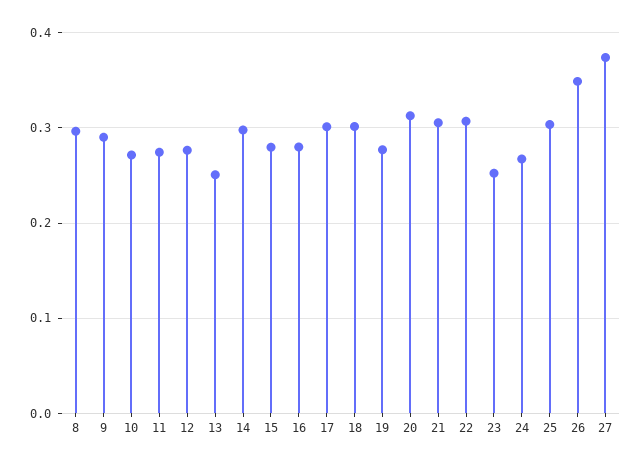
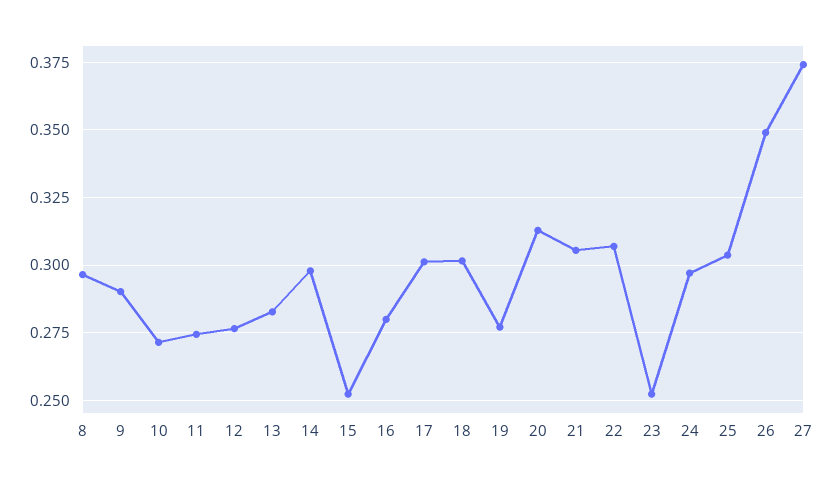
13: 0.25 -> 0.2825
15: 0.28 -> 0.2525
24: 0.27 -> 0.2975

